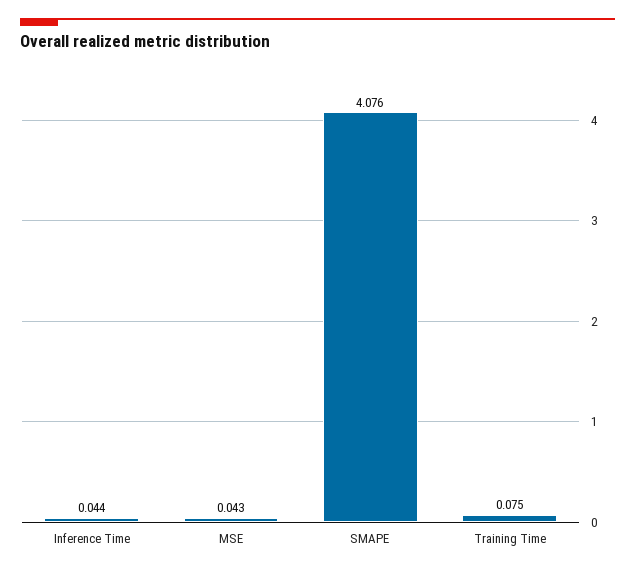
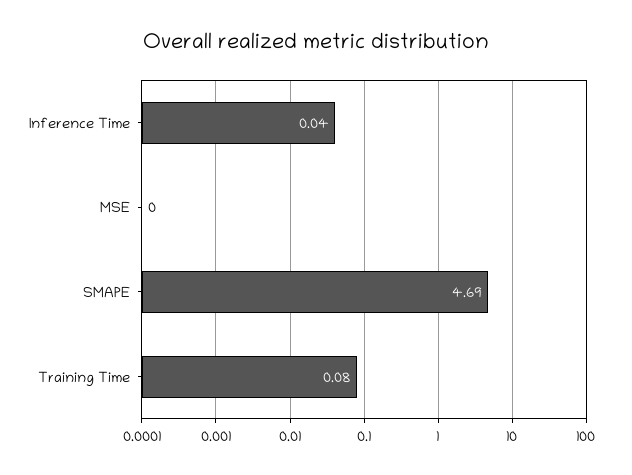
MSE: 0.043 -> 0
SMAPE: 4.076 -> 4.69

